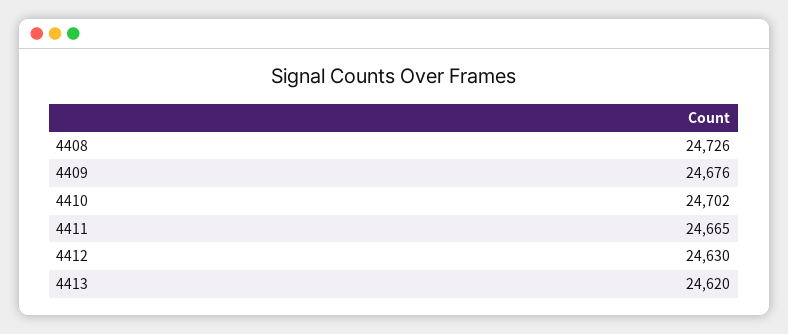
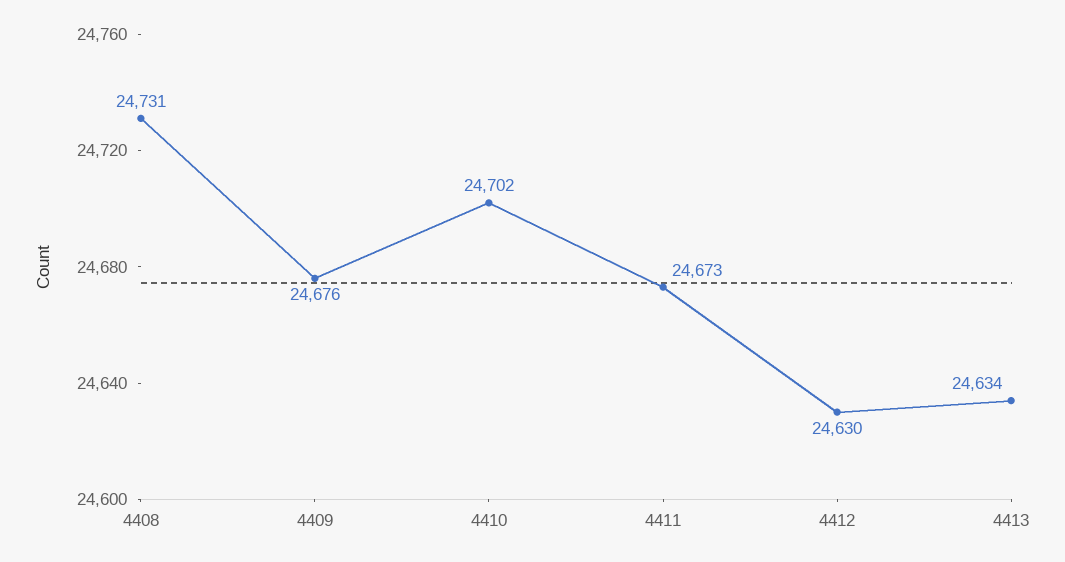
4408: 24726 -> 24731
4411: 24665 -> 24673
4413: 24620 -> 24634

